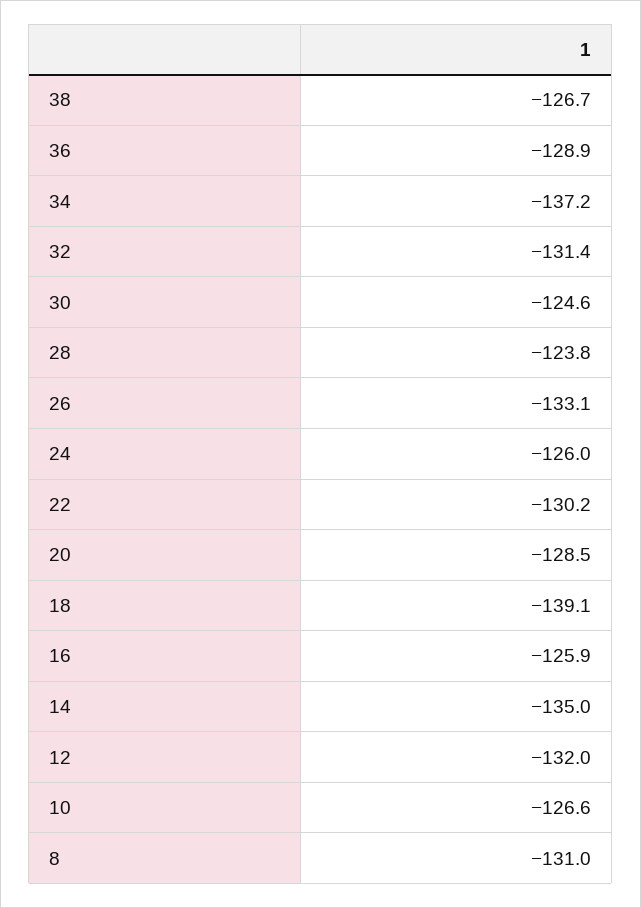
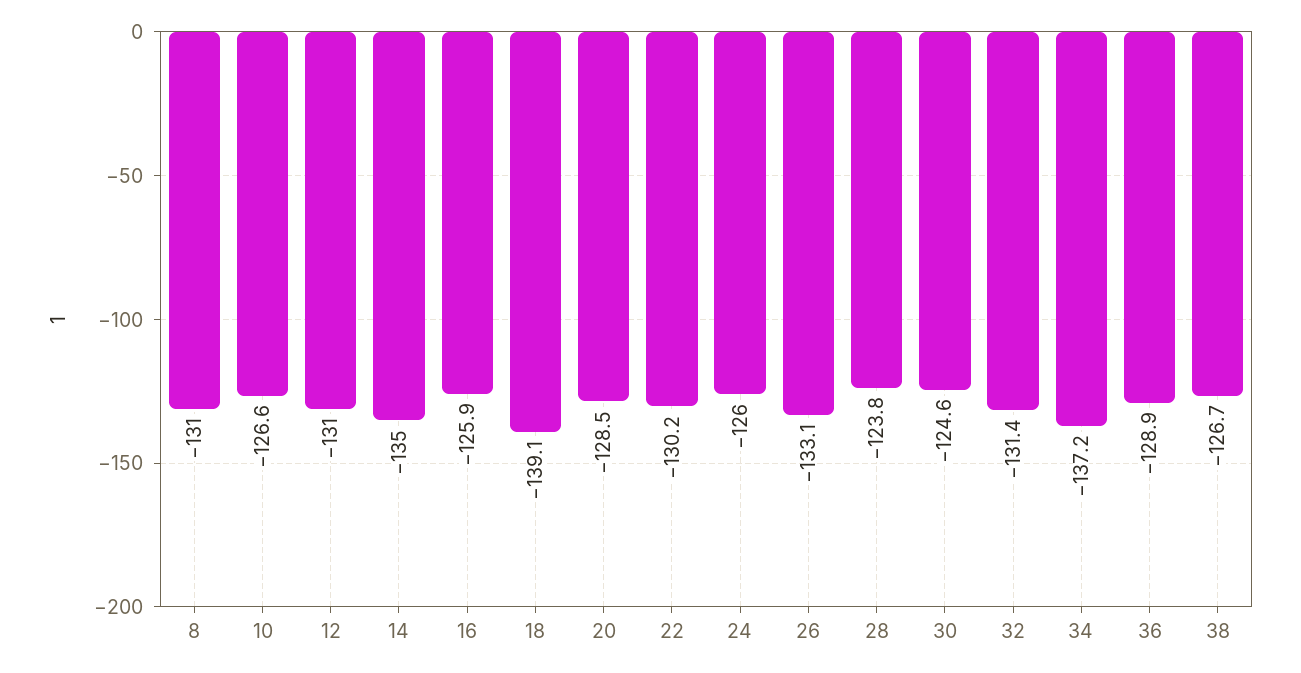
12: -132 -> -131

